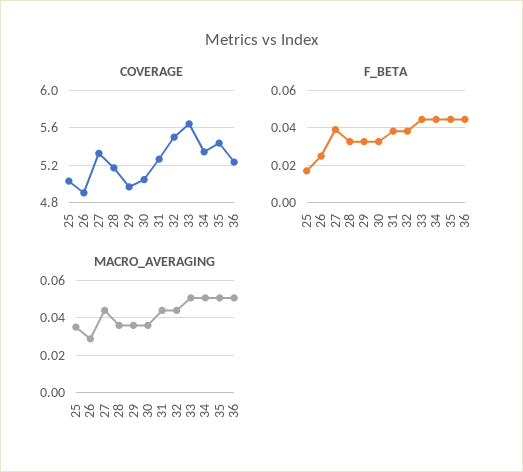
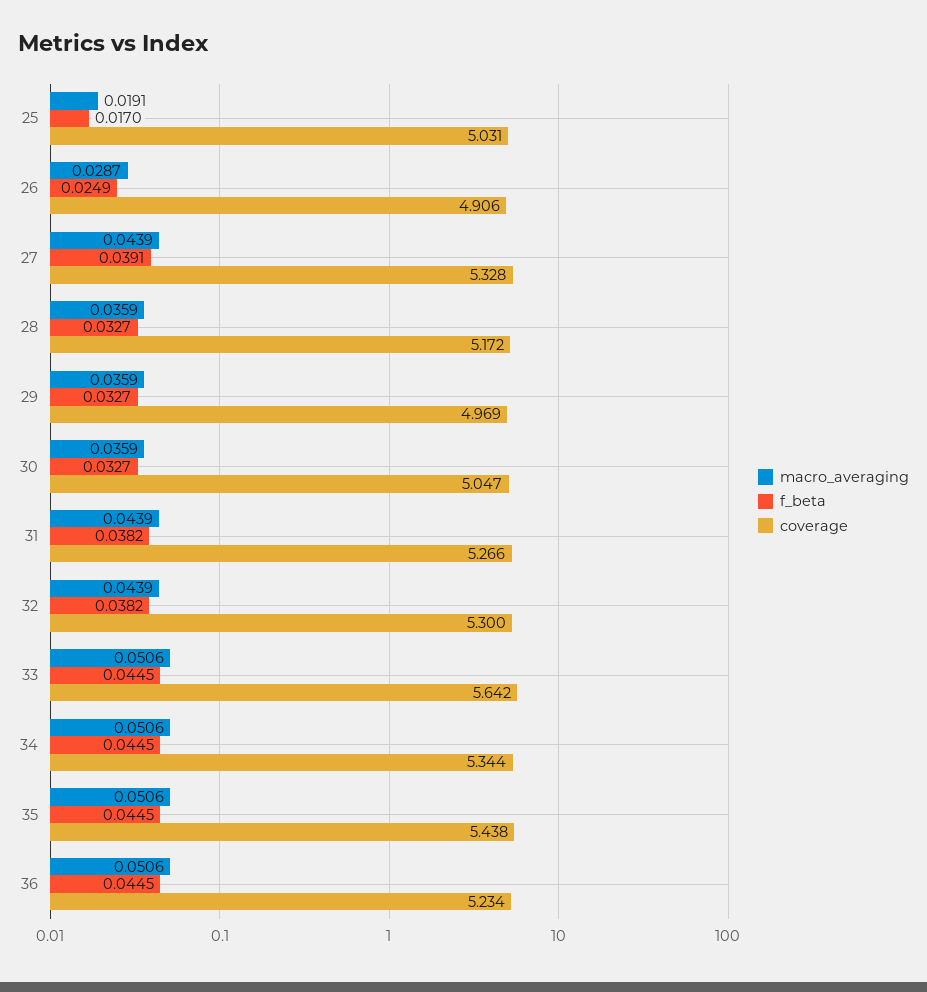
COVERAGE, 32: 5.5 -> 5.3
MACRO_AVERAGING, 25: 0.035 -> 0.0191

